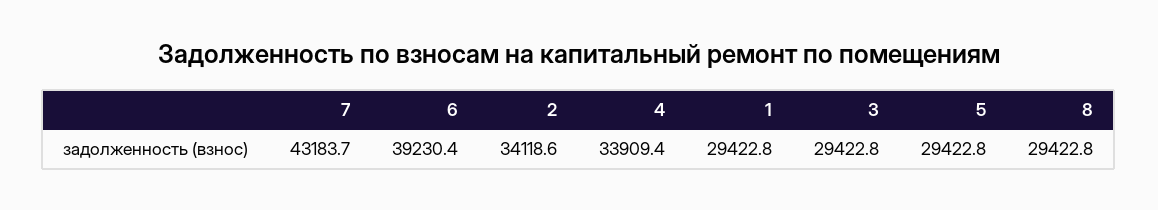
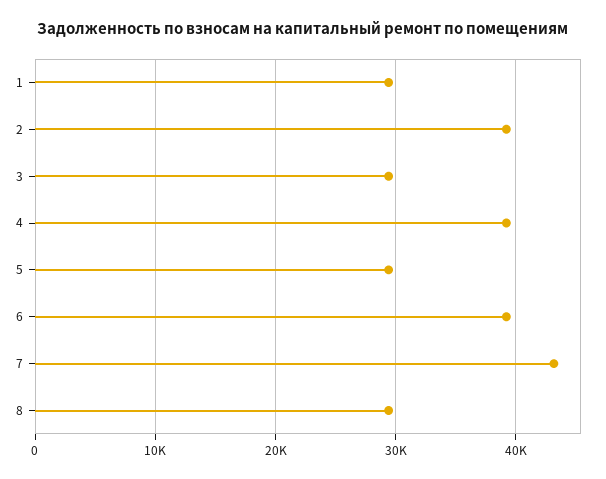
2: 34118.6 -> 39000
4: 33909.4 -> 39000

